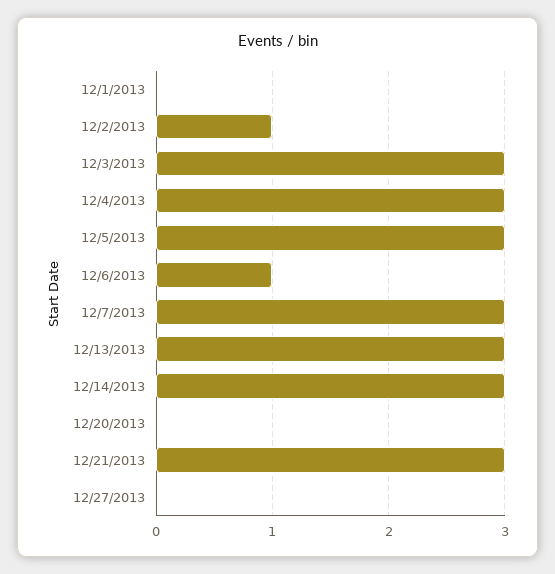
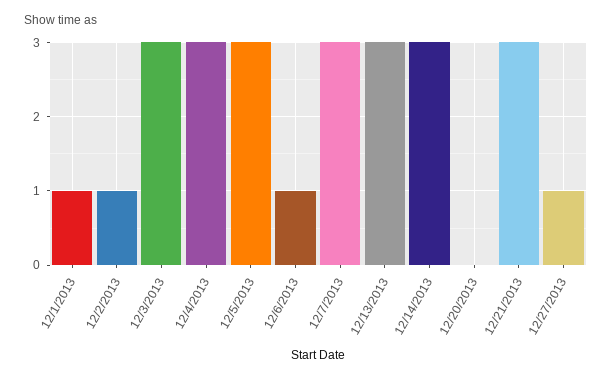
12/1/2013: 0 -> 1
12/27/2013: 0 -> 1

